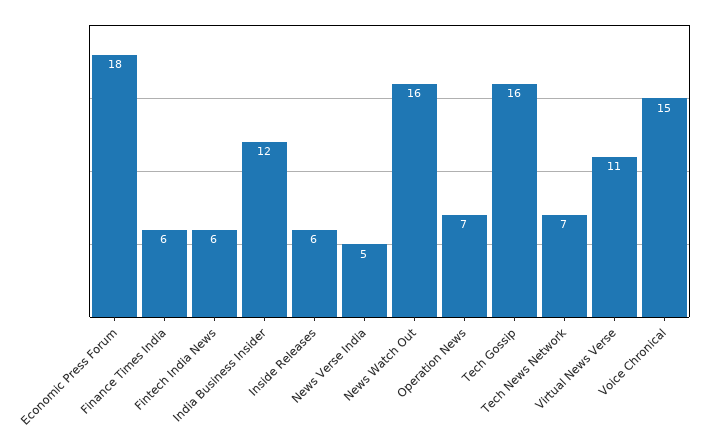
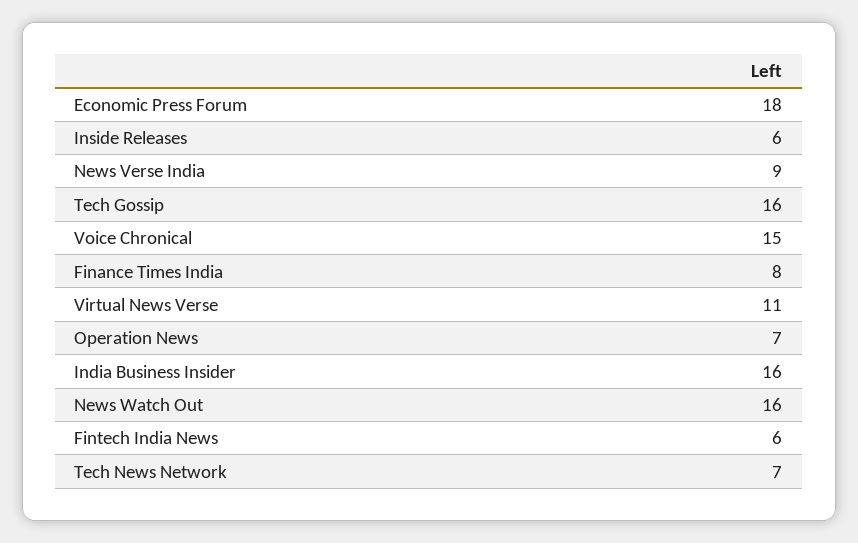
Finance Times India: 6 -> 8
India Business Insider: 12 -> 16
News Verse India: 5 -> 9

